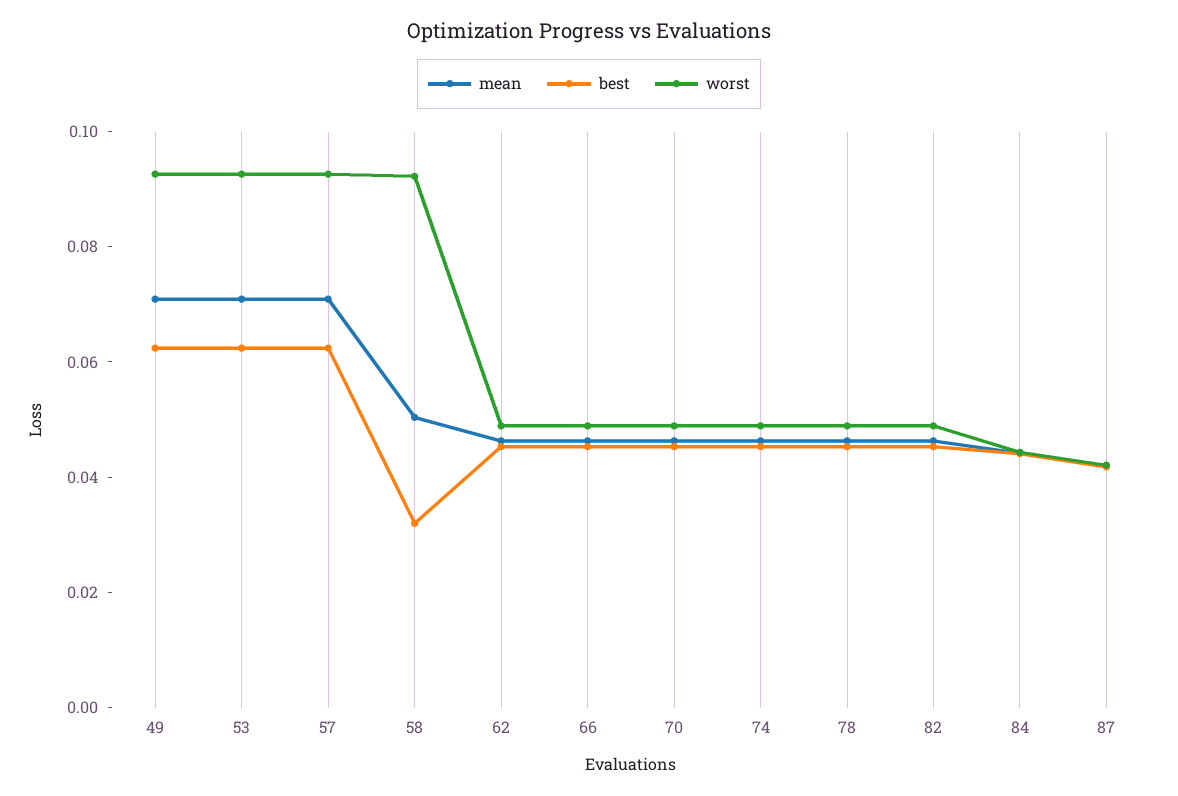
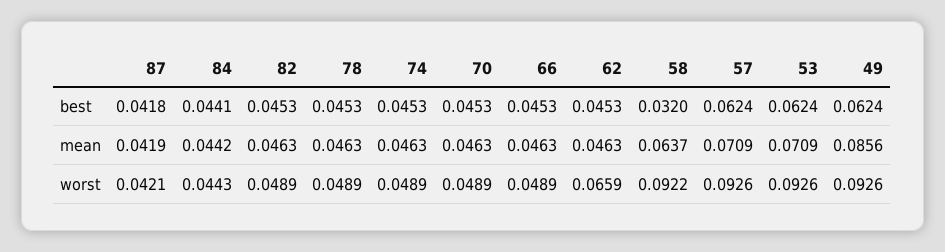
mean, 49: 0.07 -> 0.0856
mean, 58: 0.05 -> 0.0637
worst, 62: 0.05 -> 0.0659

